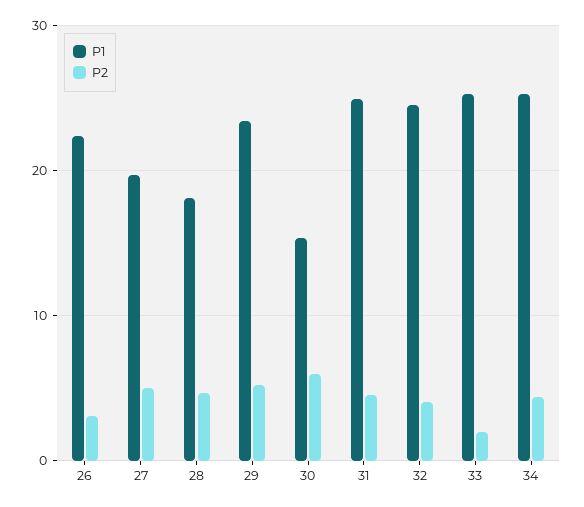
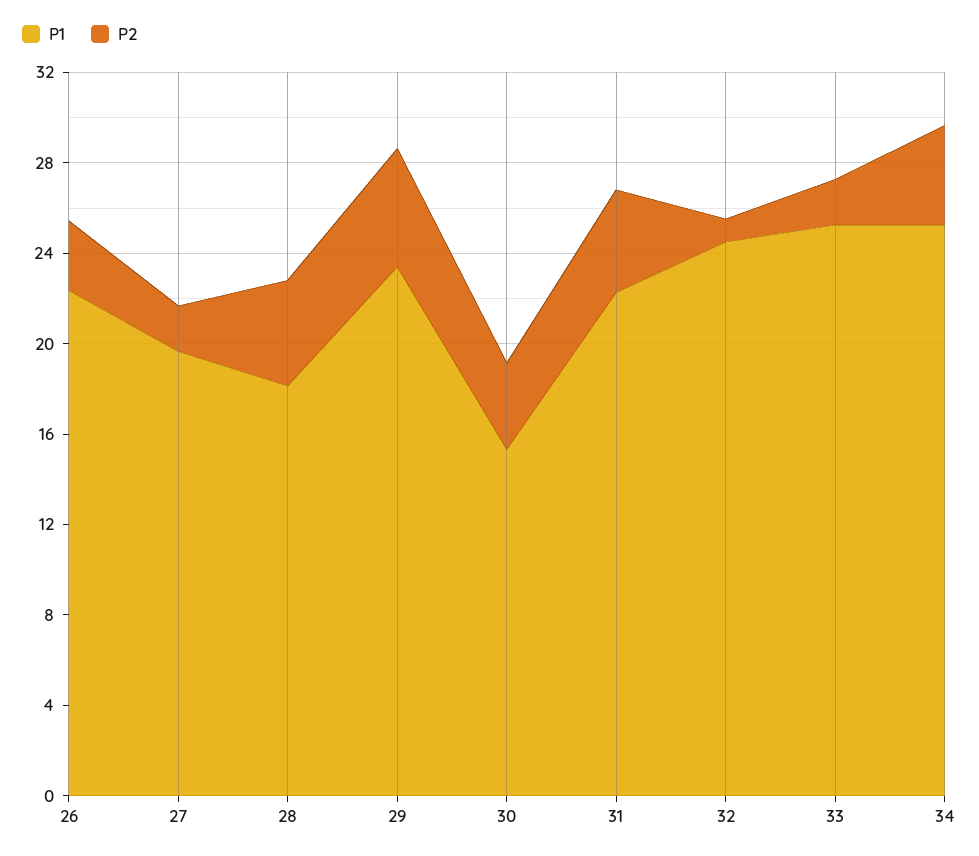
P2, 27: 5 -> 2
P2, 30: 6 -> 4
P1, 31: 25 -> 22
P2, 32: 4 -> 1

